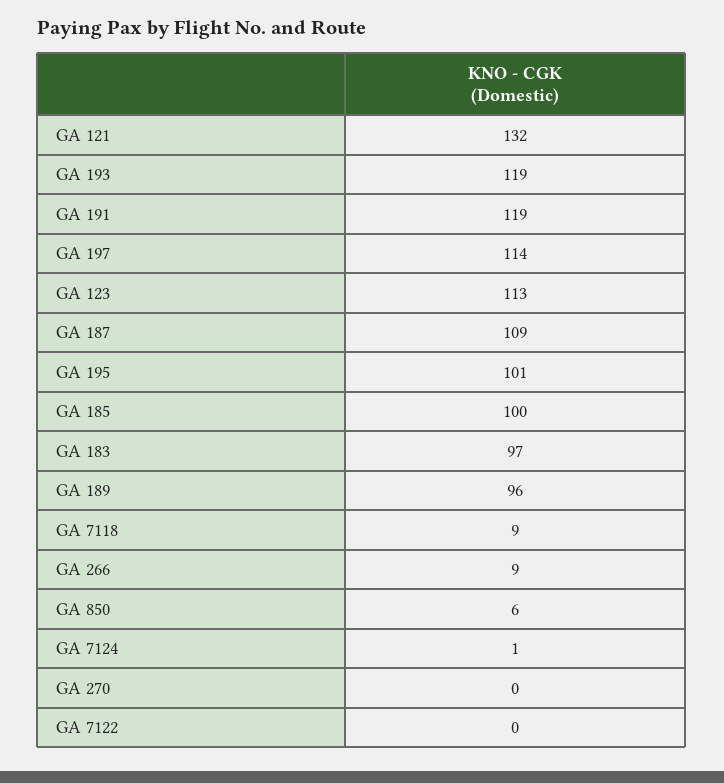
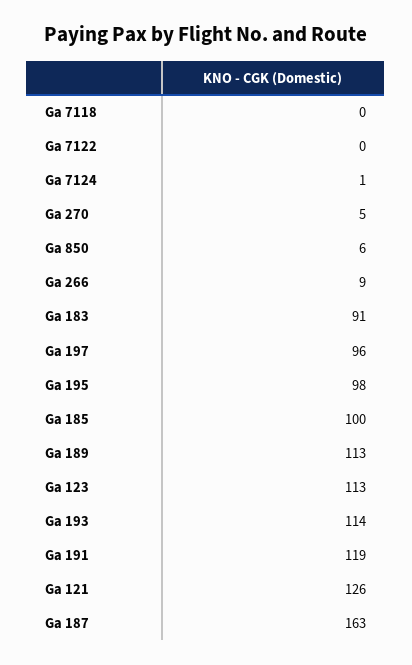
GA 121: 132 -> 126
GA 193: 119 -> 114
GA 197: 114 -> 96
GA 187: 109 -> 163
GA 195: 101 -> 98
GA 183: 97 -> 91
GA 189: 96 -> 113
GA 7118: 9 -> 0
GA 270: 0 -> 5

